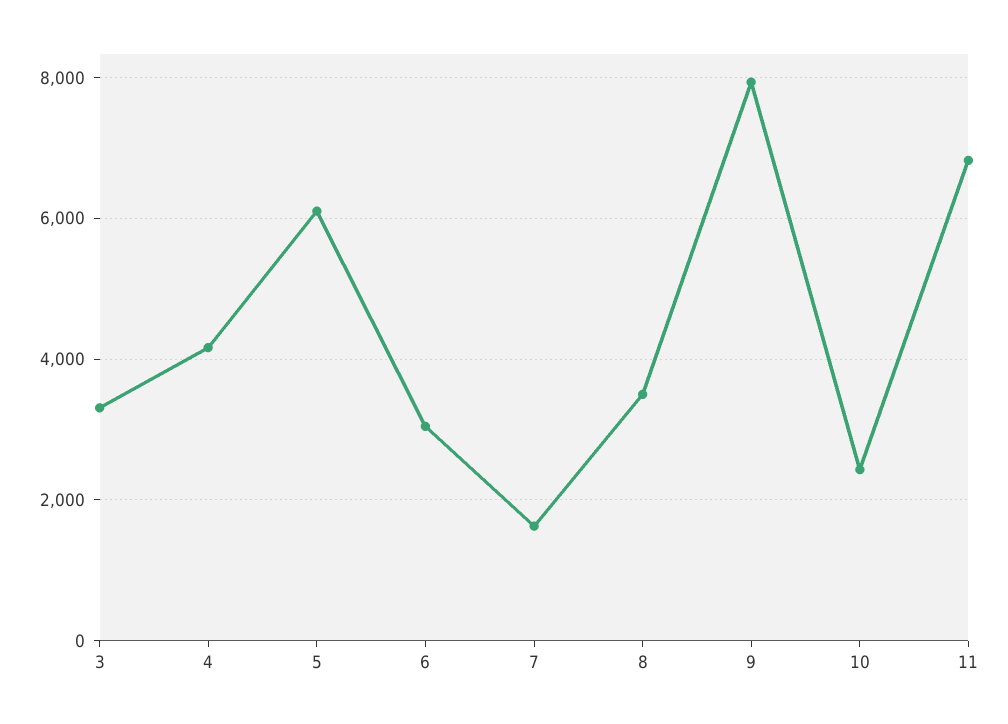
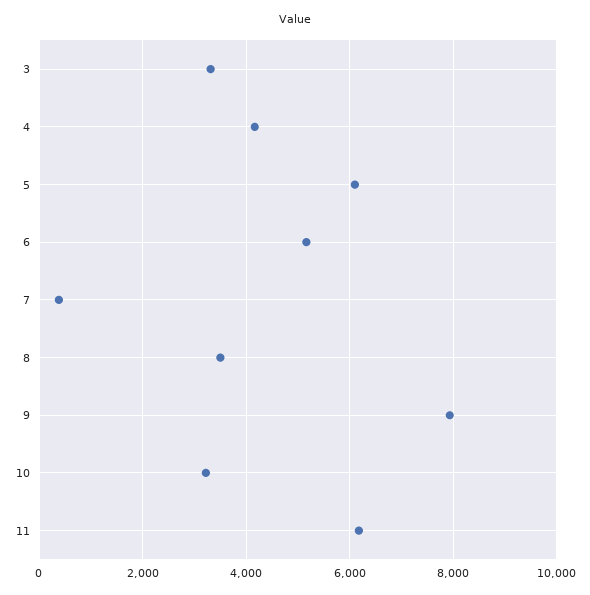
6: 3000 -> 5200
7: 1600 -> 400
10: 2400 -> 3200
11: 6800 -> 6200

